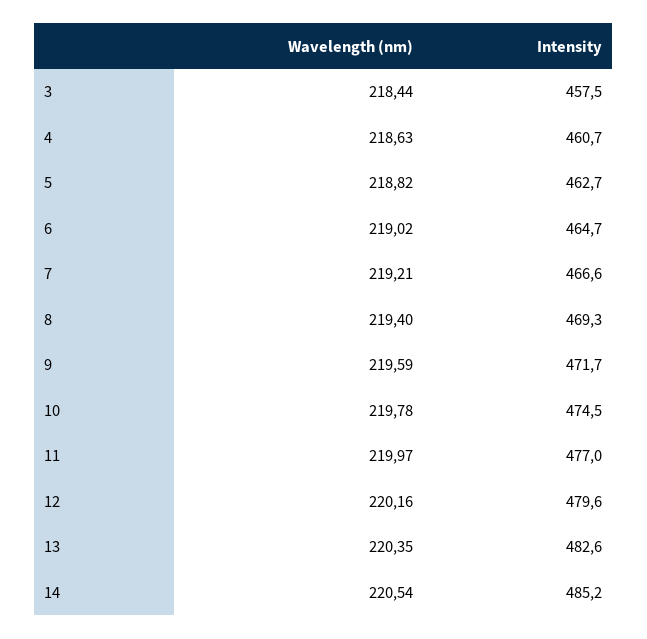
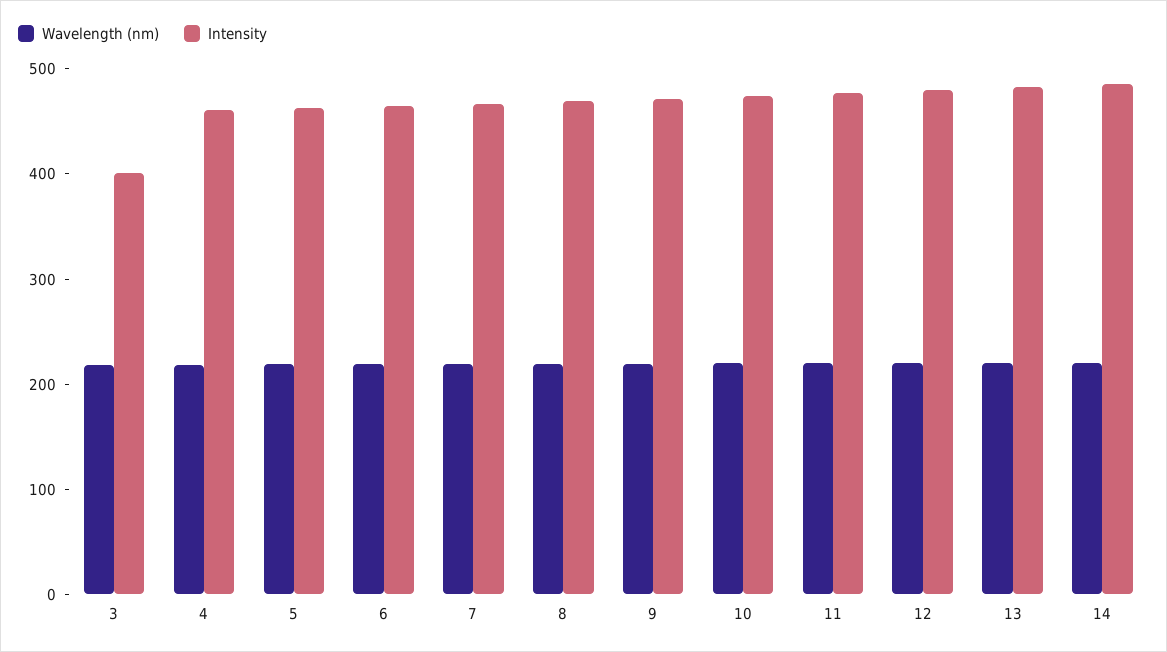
Intensity, 3: 457.5 -> 400

